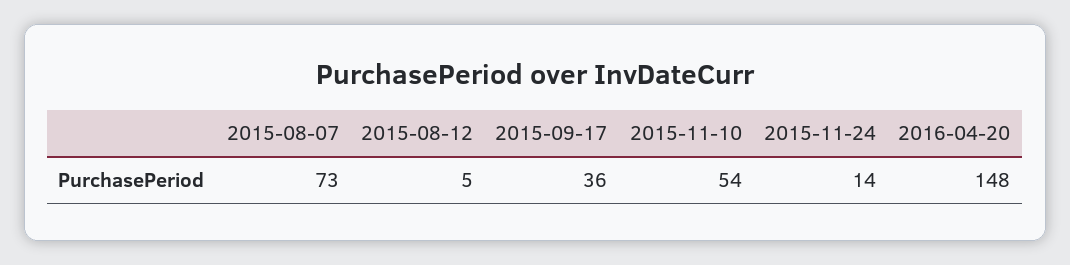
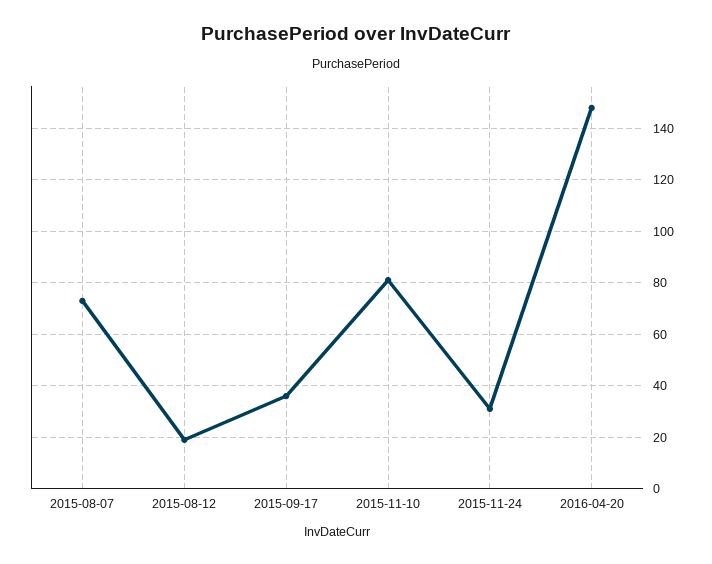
2015-08-12: 5 -> 20
2015-11-10: 54 -> 80
2015-11-24: 14 -> 30

